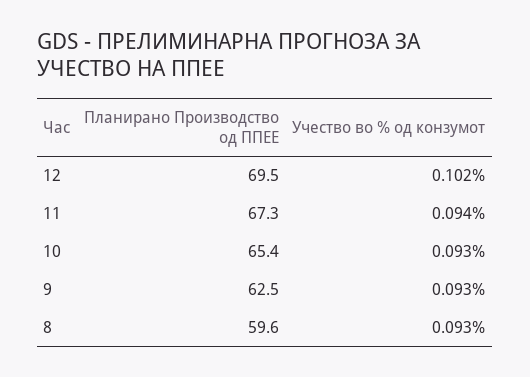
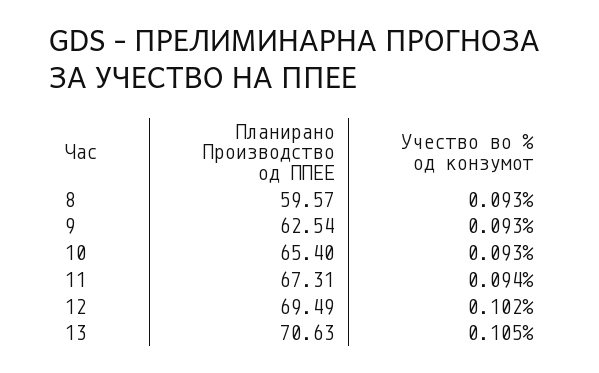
Планирано Производство од ППЕЕ, 13: none -> 70.63
Учество во % од конзумот, 13: none -> 0.105

